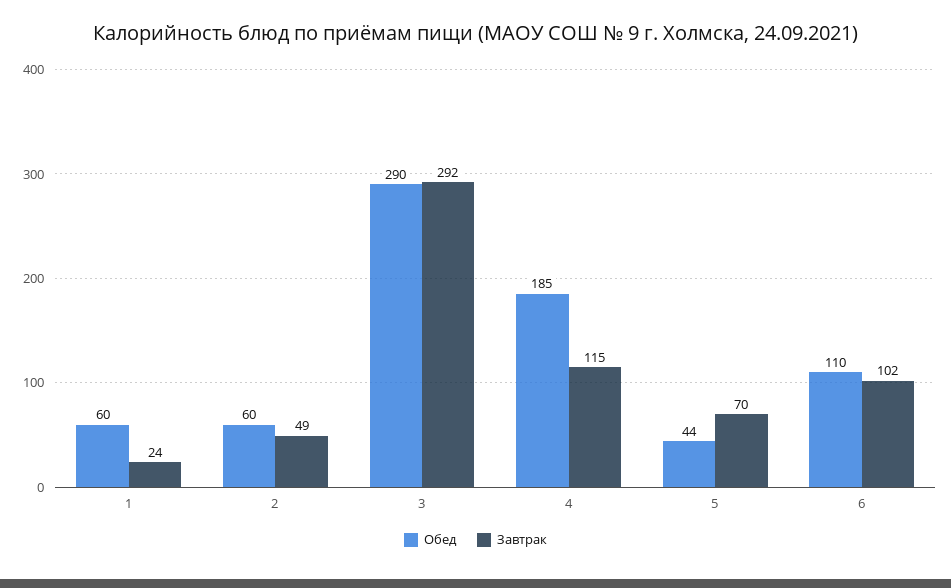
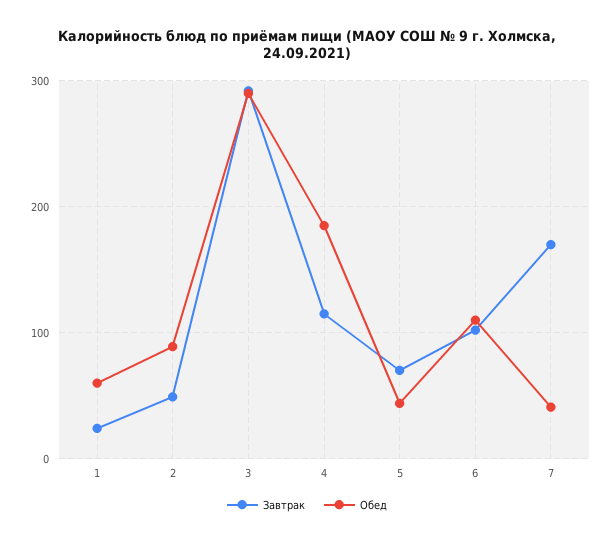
Обед, 2: 60 -> 90
Завтрак, 7: none -> 170
Обед, 7: none -> 40

